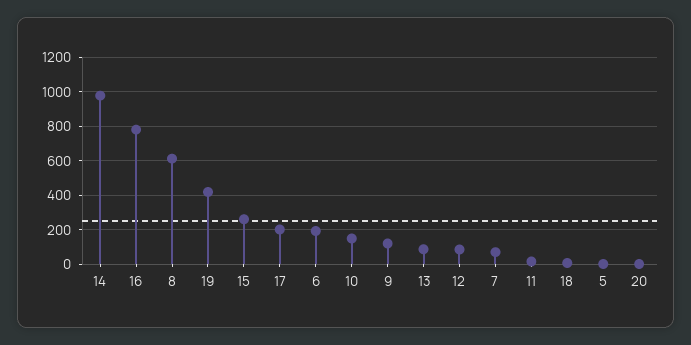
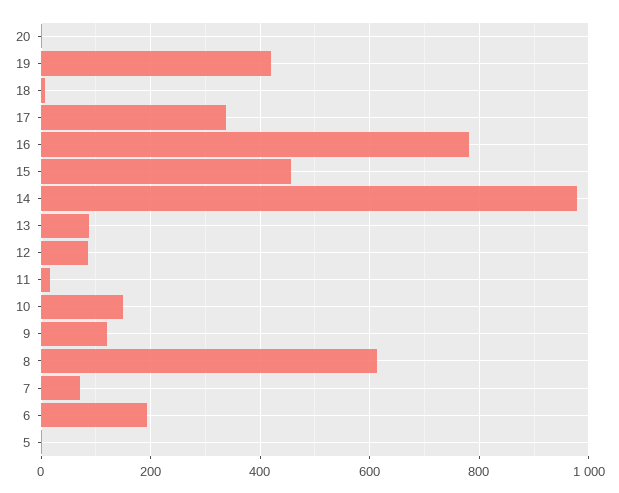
15: 250 -> 460
17: 200 -> 340

